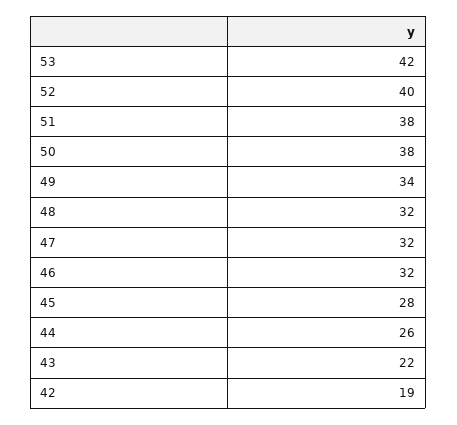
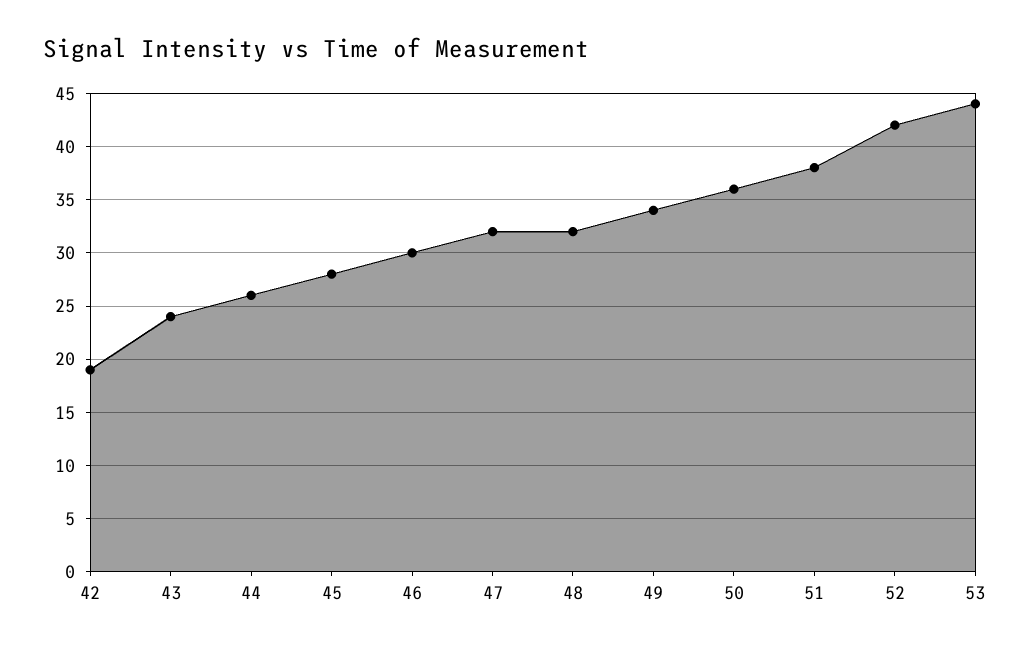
53: 42 -> 44
52: 40 -> 42
50: 38 -> 36
46: 32 -> 30
43: 22 -> 24

